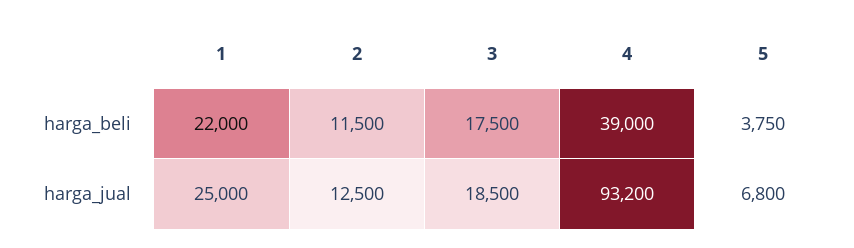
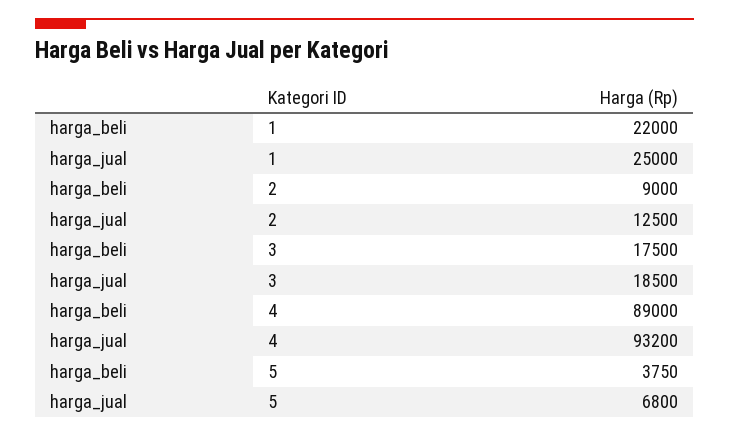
2, harga_beli: 11500 -> 9000
4, harga_beli: 39000 -> 89000

